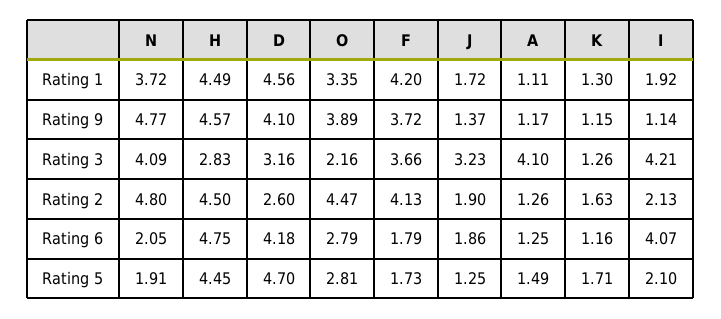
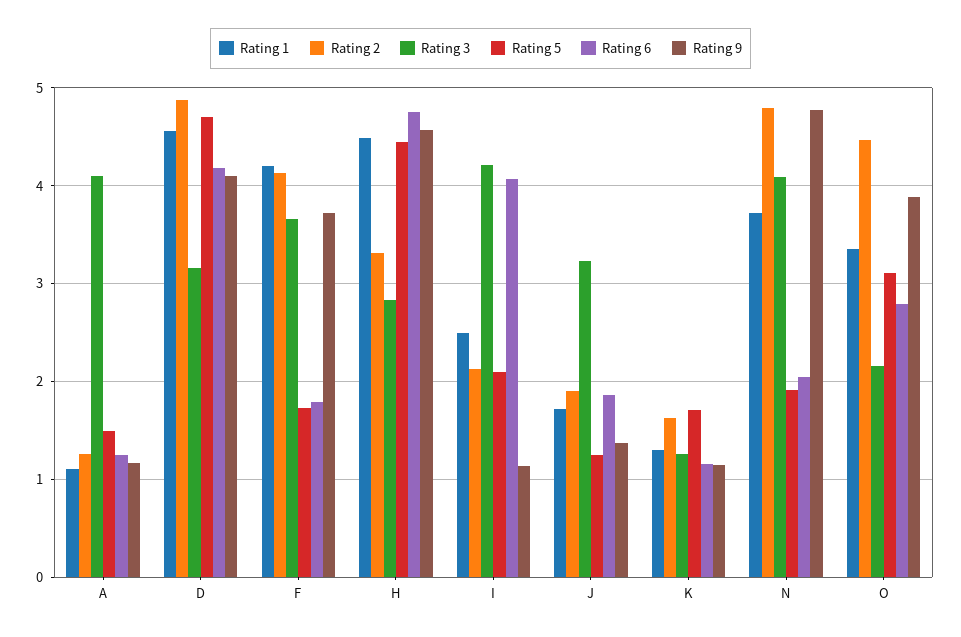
Rating 1, I: 1.92 -> 2.5
Rating 2, H: 4.5 -> 3.3
Rating 2, D: 2.6 -> 4.9
Rating 5, O: 2.81 -> 3.1

